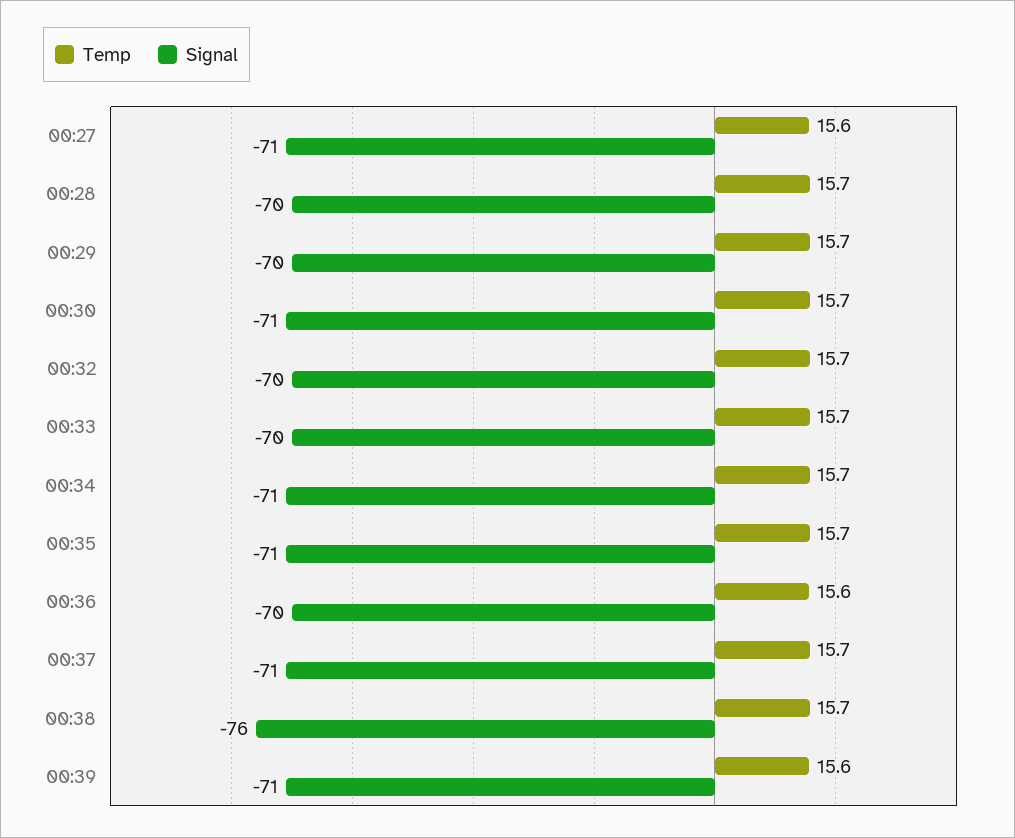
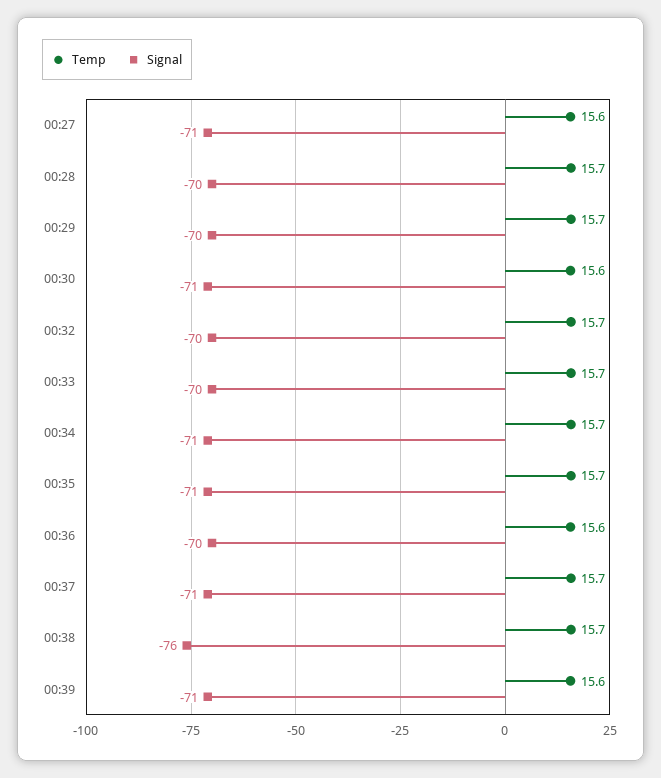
Temp, 00:30: 15.7 -> 15.6

